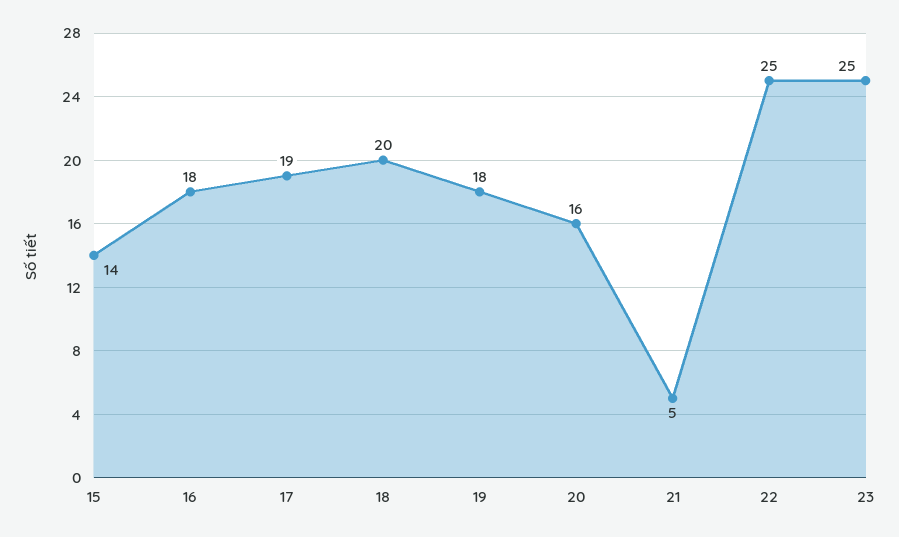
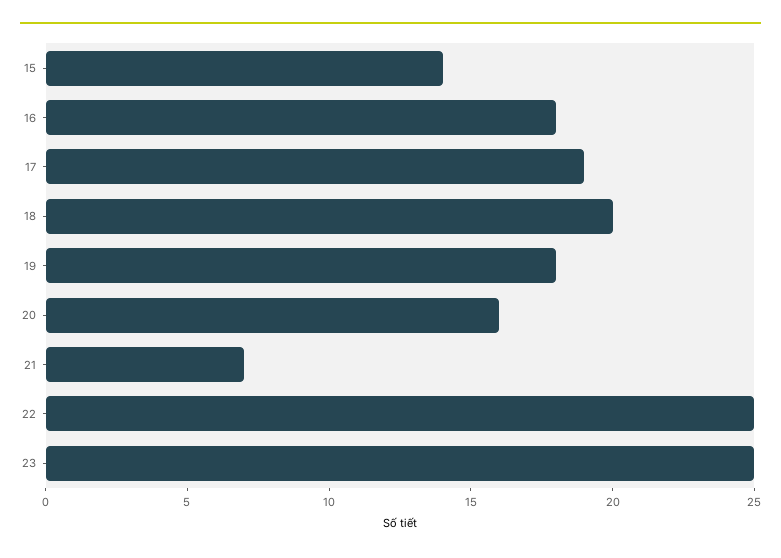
21: 5 -> 7

